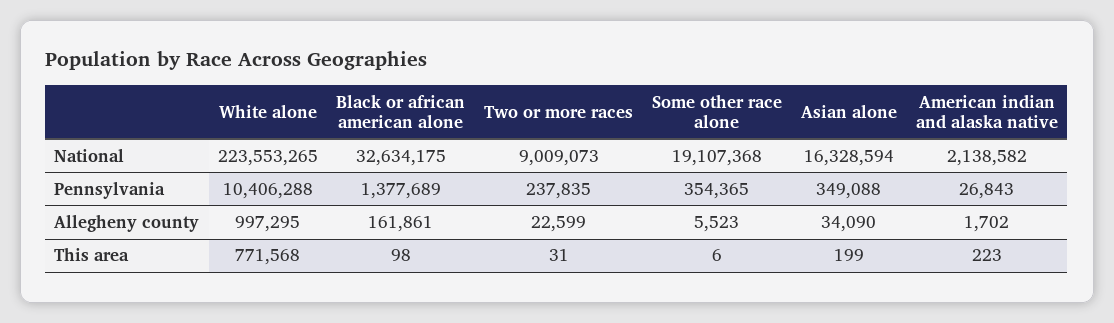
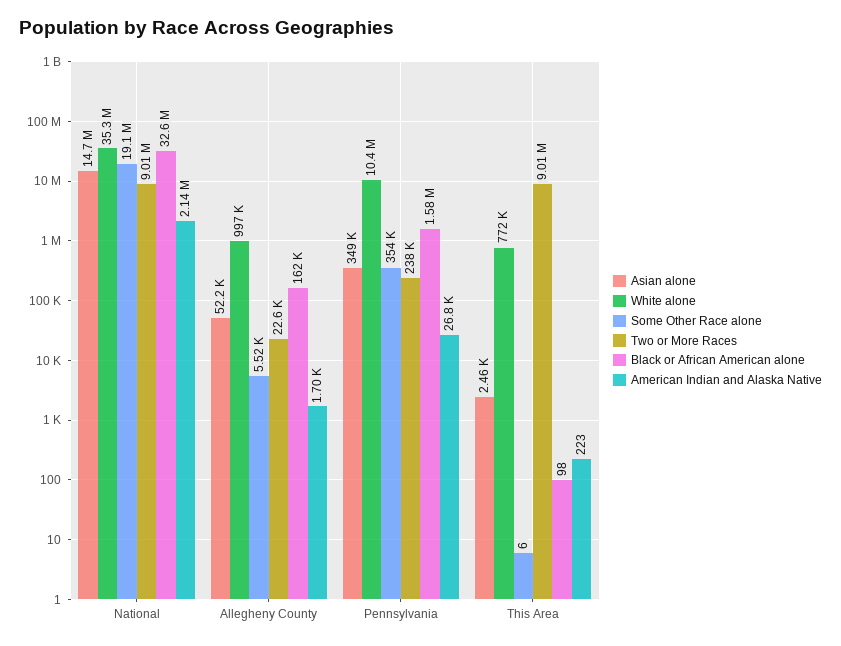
White alone, National: 223553265 -> 35300000
Asian alone, National: 16328594 -> 14700000
Black or african american alone, Pennsylvania: 1377689 -> 1580000
Asian alone, Allegheny county: 34090 -> 52200
Two or more races, This area: 31 -> 9010000
Asian alone, This area: 199 -> 2460

